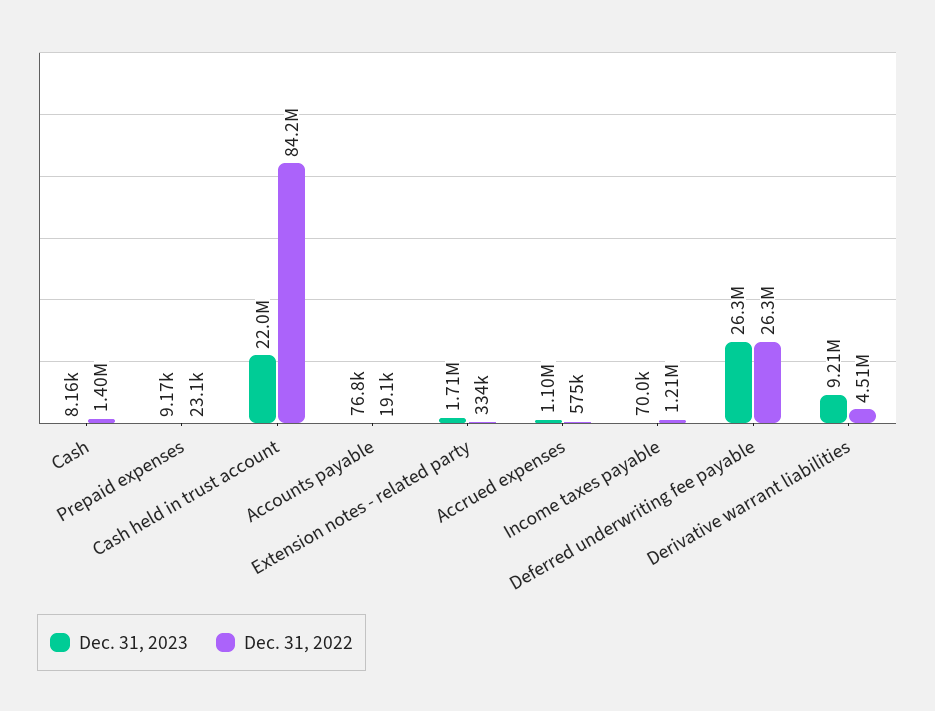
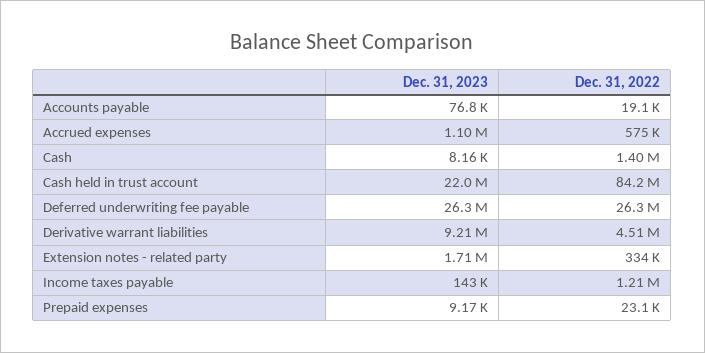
Dec. 31, 2023, Income taxes payable: 70000 -> 143000

